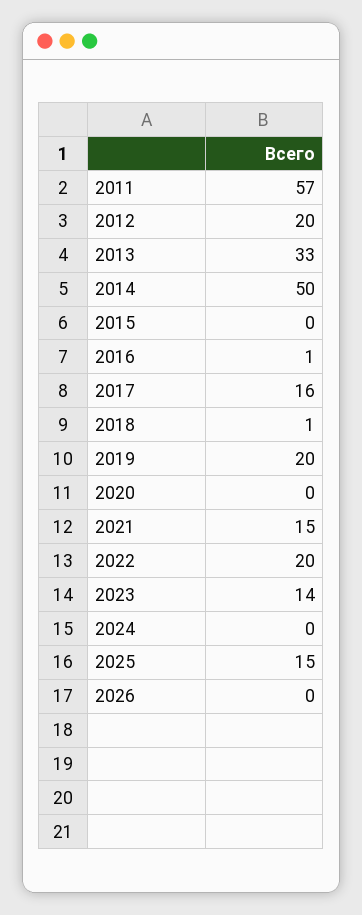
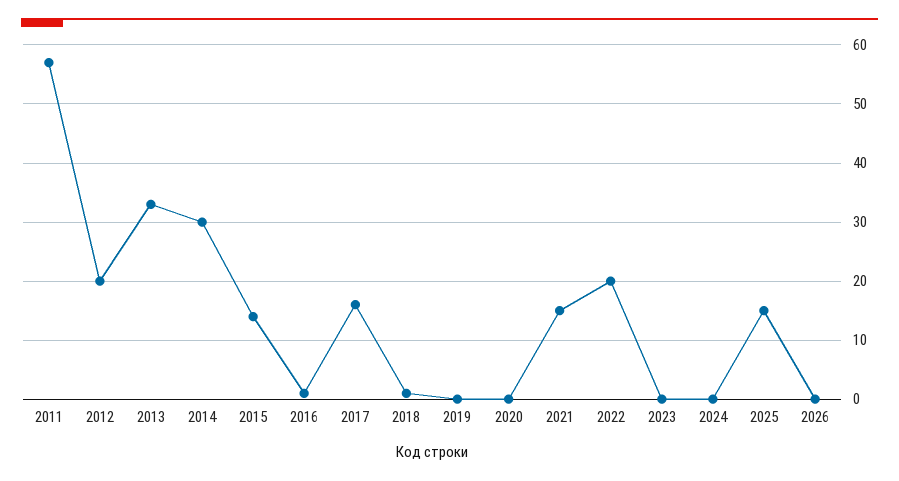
2014: 50 -> 30
2015: 0 -> 15
2019: 20 -> 0
2023: 14 -> 0

